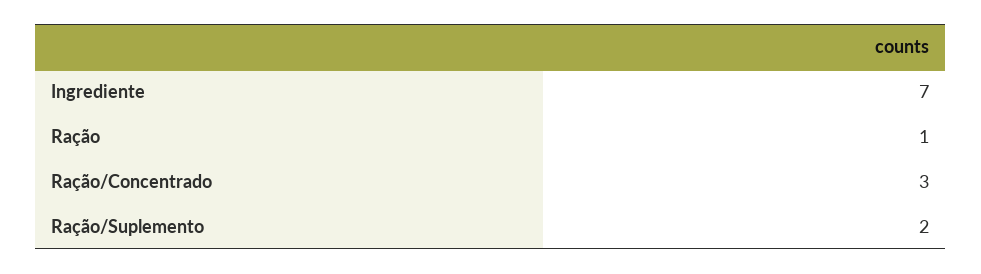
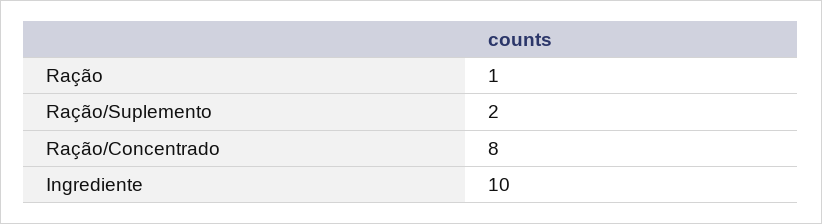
Ingrediente: 7 -> 10
Ração/Concentrado: 3 -> 8

